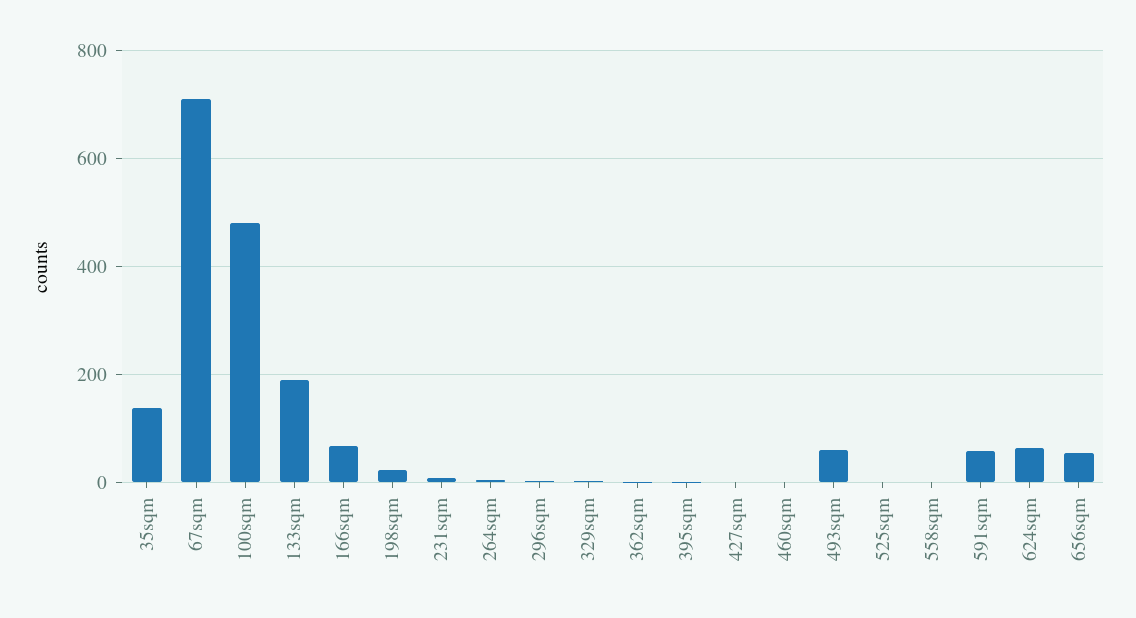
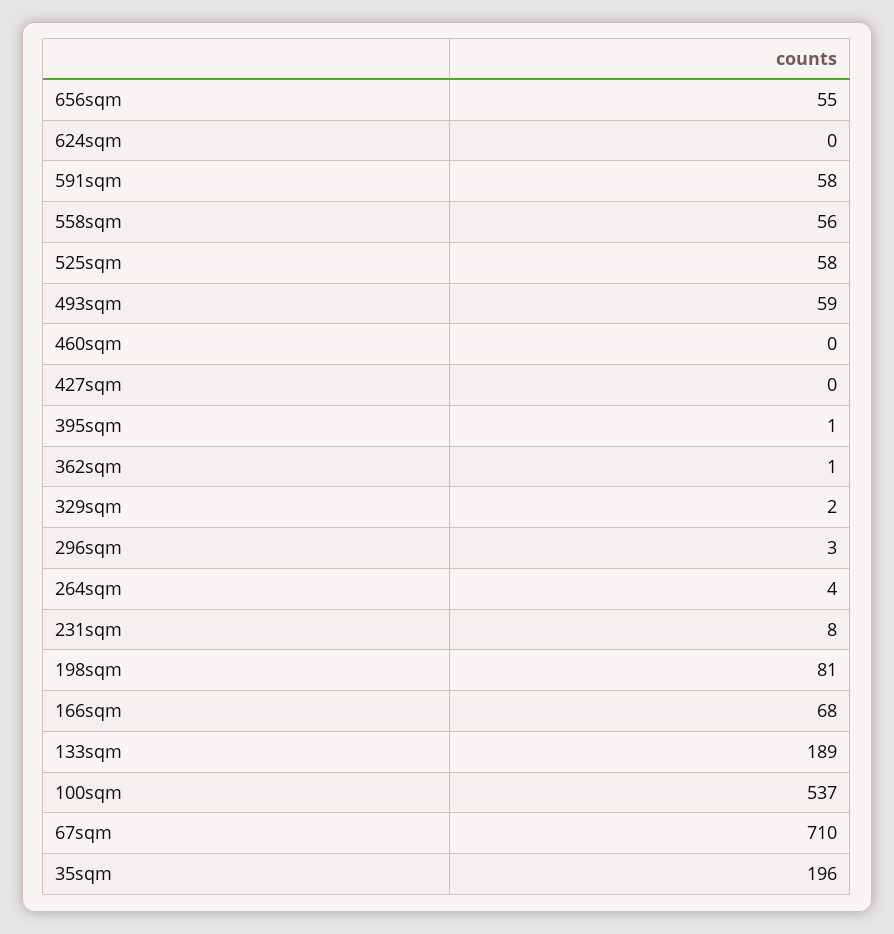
35sqm: 140 -> 196
100sqm: 480 -> 537
198sqm: 20 -> 81
525sqm: 0 -> 58
558sqm: 0 -> 56
624sqm: 60 -> 0

